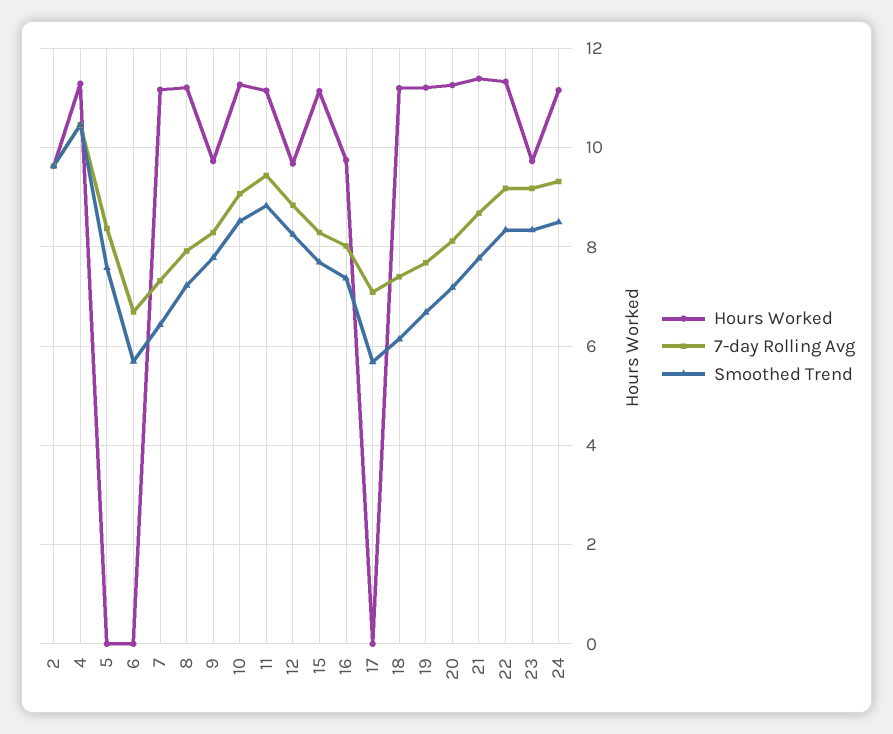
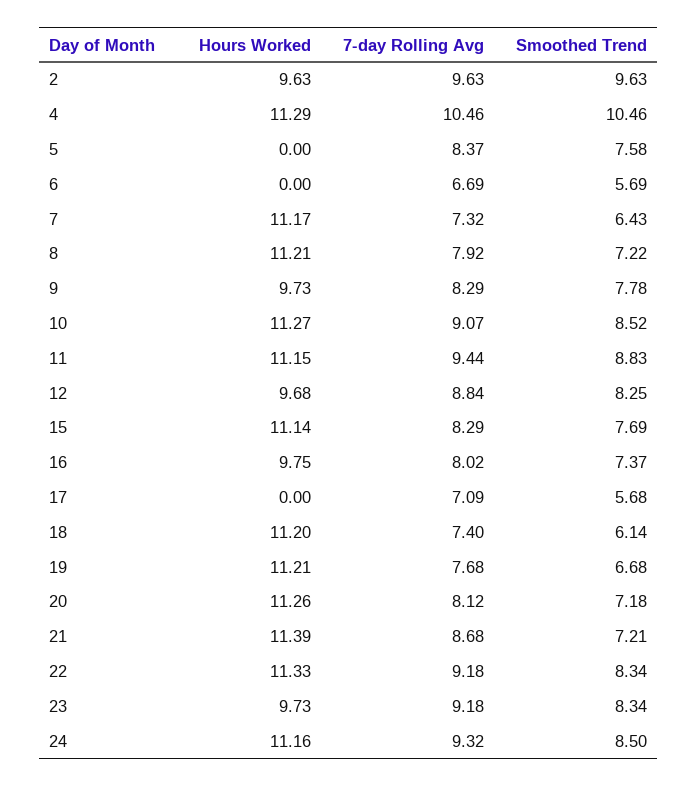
Smoothed Trend, 21: 7.8 -> 7.21

